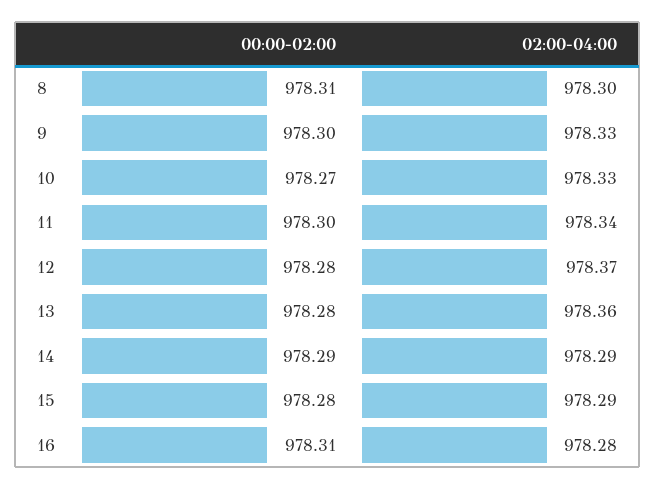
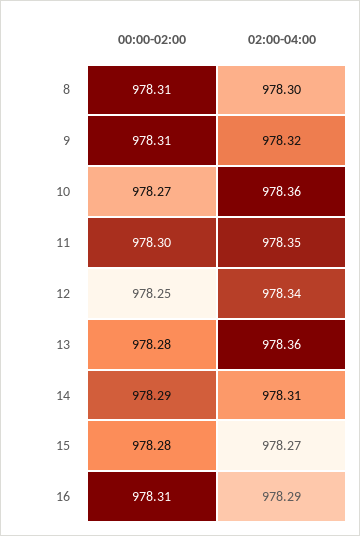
00:00-02:00, 9: 978.3 -> 978.31
02:00-04:00, 9: 978.33 -> 978.32
02:00-04:00, 10: 978.33 -> 978.36
02:00-04:00, 11: 978.34 -> 978.35
00:00-02:00, 12: 978.28 -> 978.25
02:00-04:00, 12: 978.37 -> 978.34
02:00-04:00, 14: 978.29 -> 978.31
02:00-04:00, 15: 978.29 -> 978.27
02:00-04:00, 16: 978.28 -> 978.29

